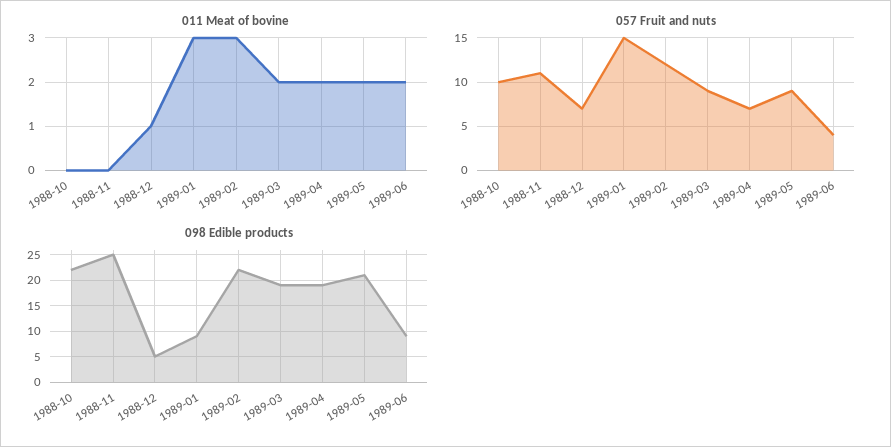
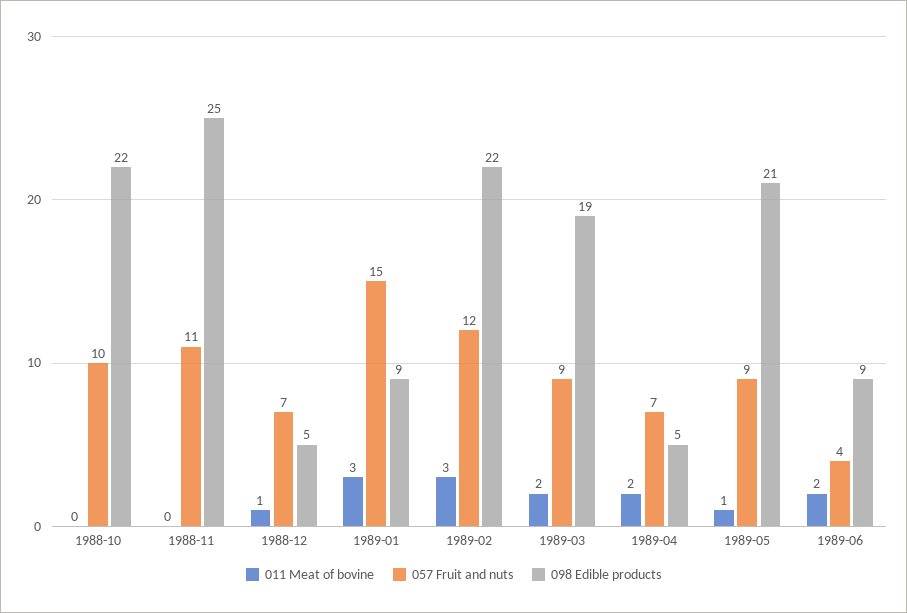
011 Meat of bovine, 1989-05: 2 -> 1
098 Edible products, 1989-04: 20 -> 5

